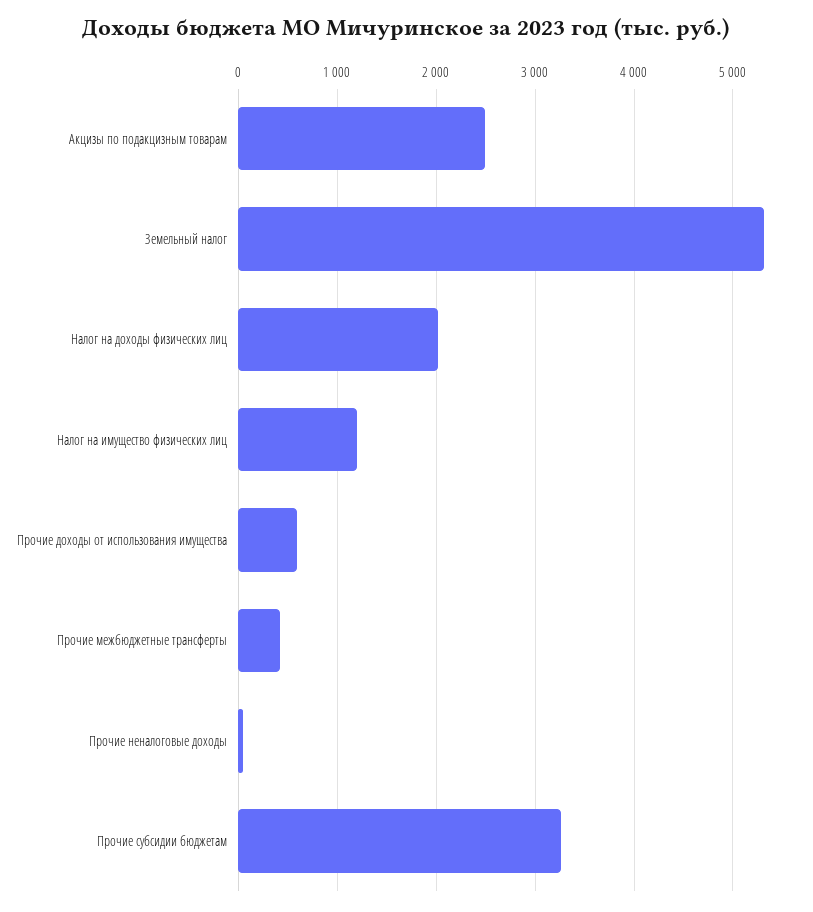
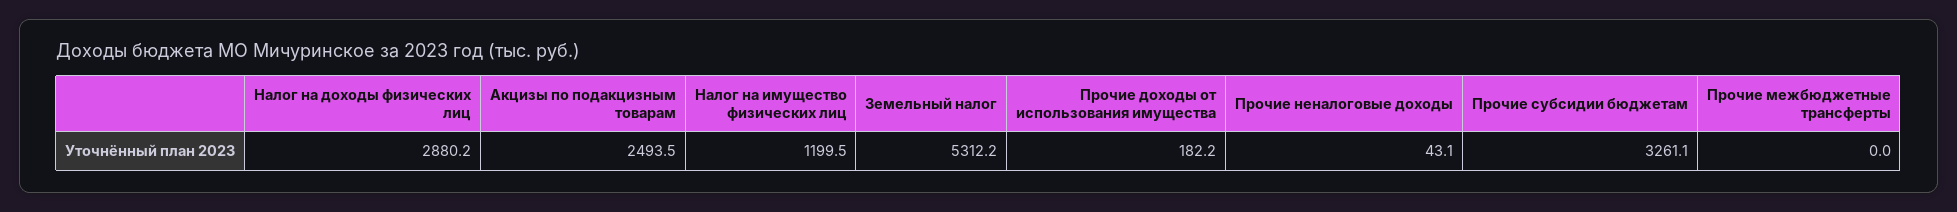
Налог на доходы физических лиц: 2000 -> 2880.2
Прочие доходы от использования имущества: 600 -> 182.2
Прочие межбюджетные трансферты: 400 -> 0

